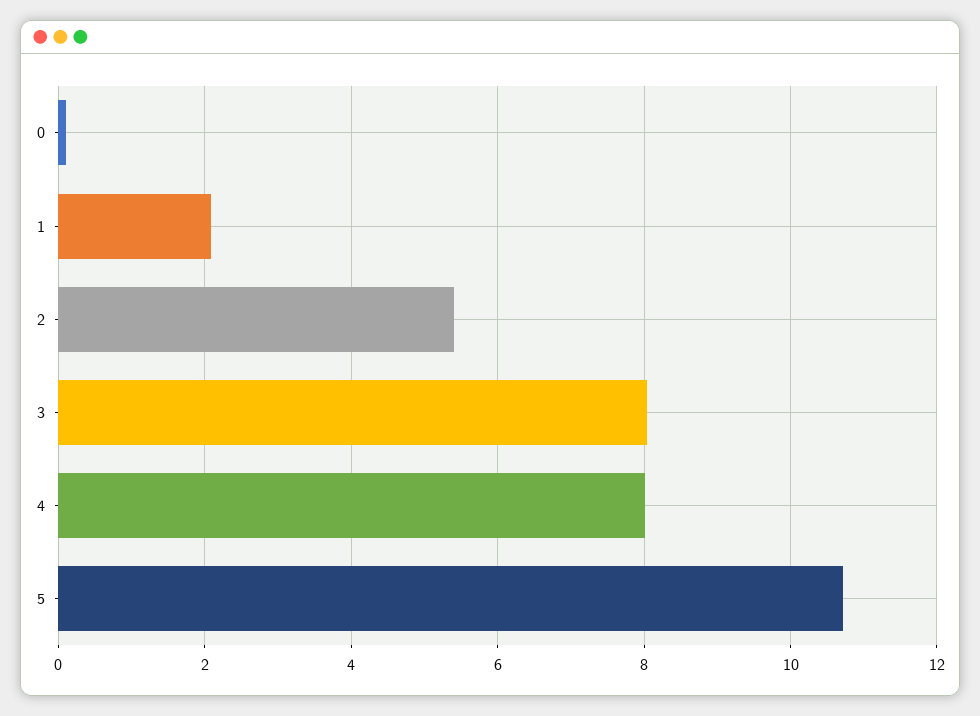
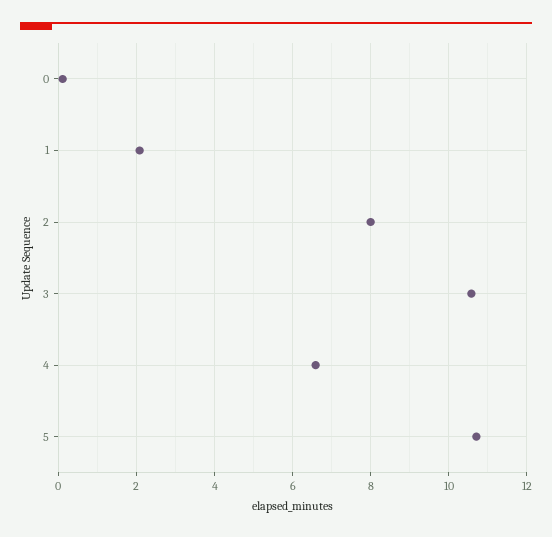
2: 5.4 -> 8
3: 8 -> 10.6
4: 8 -> 6.6

